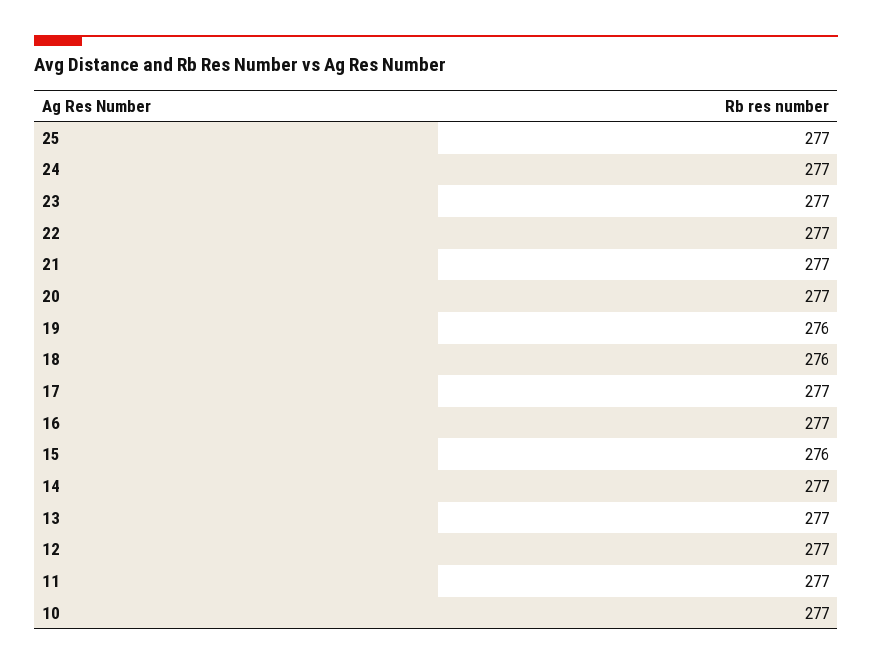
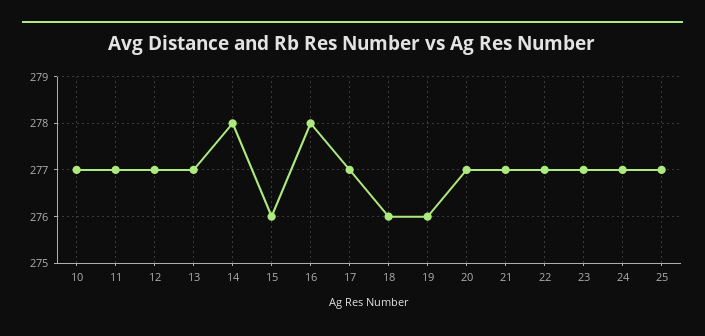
16: 277 -> 278
14: 277 -> 278

